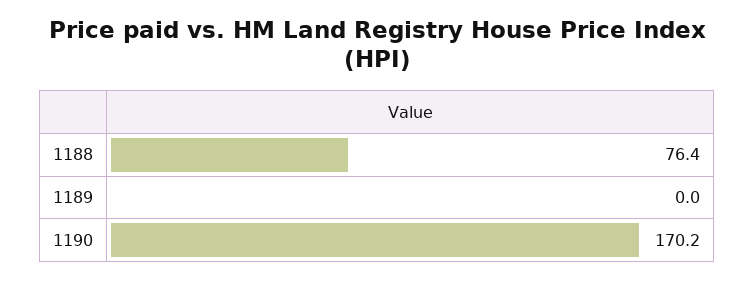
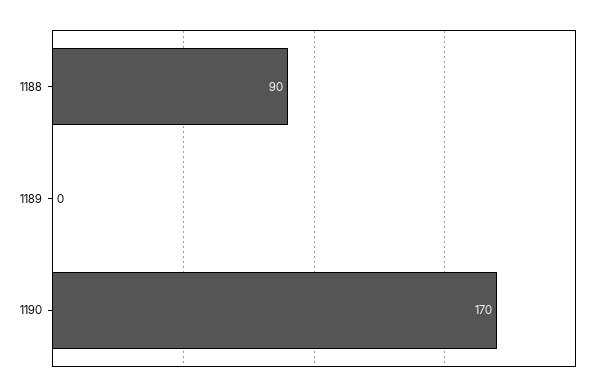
1188: 76.4 -> 90

